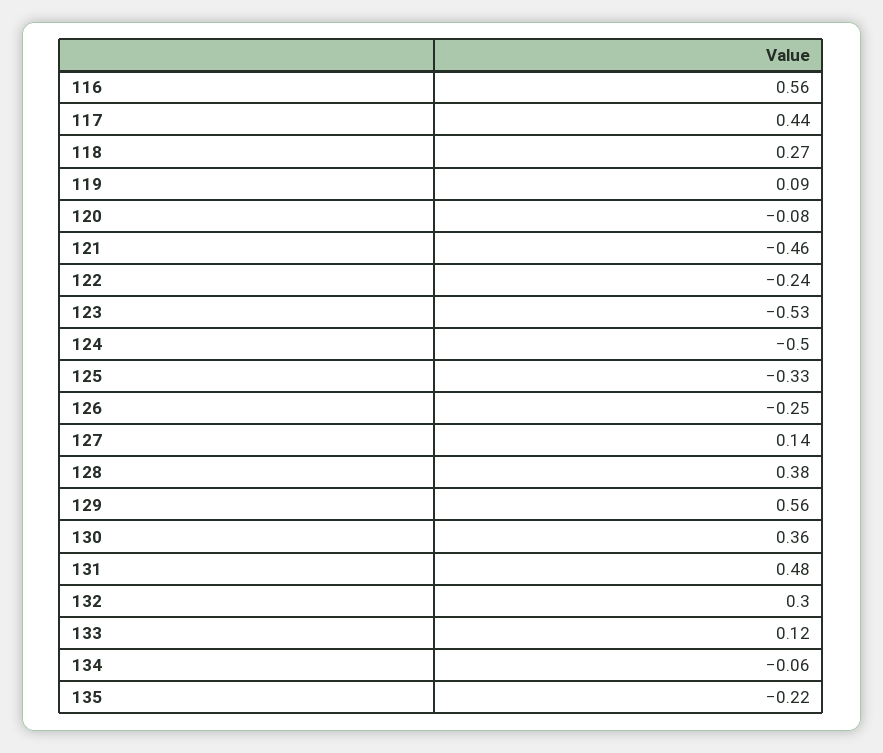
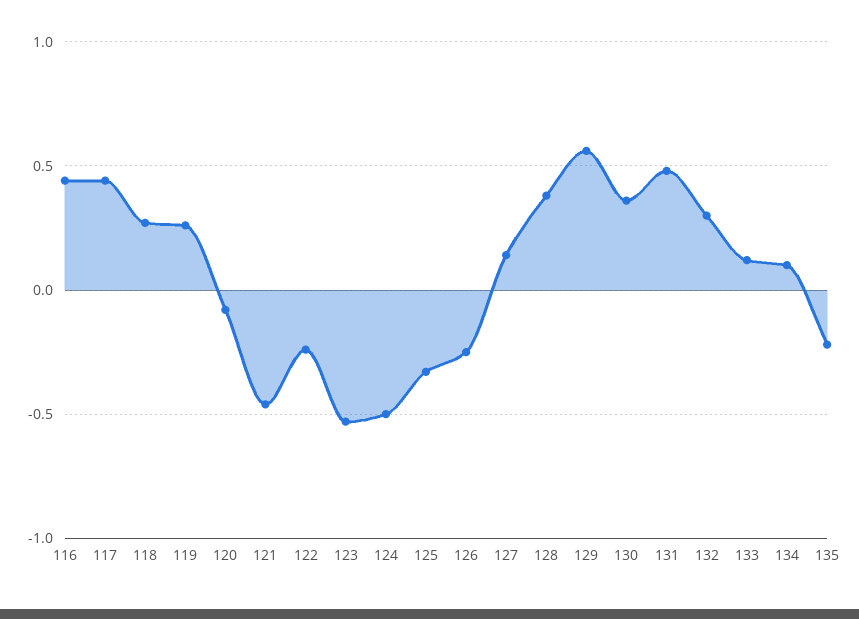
116: 0.56 -> 0.45
119: 0.09 -> 0.25
134: -0.06 -> 0.1

